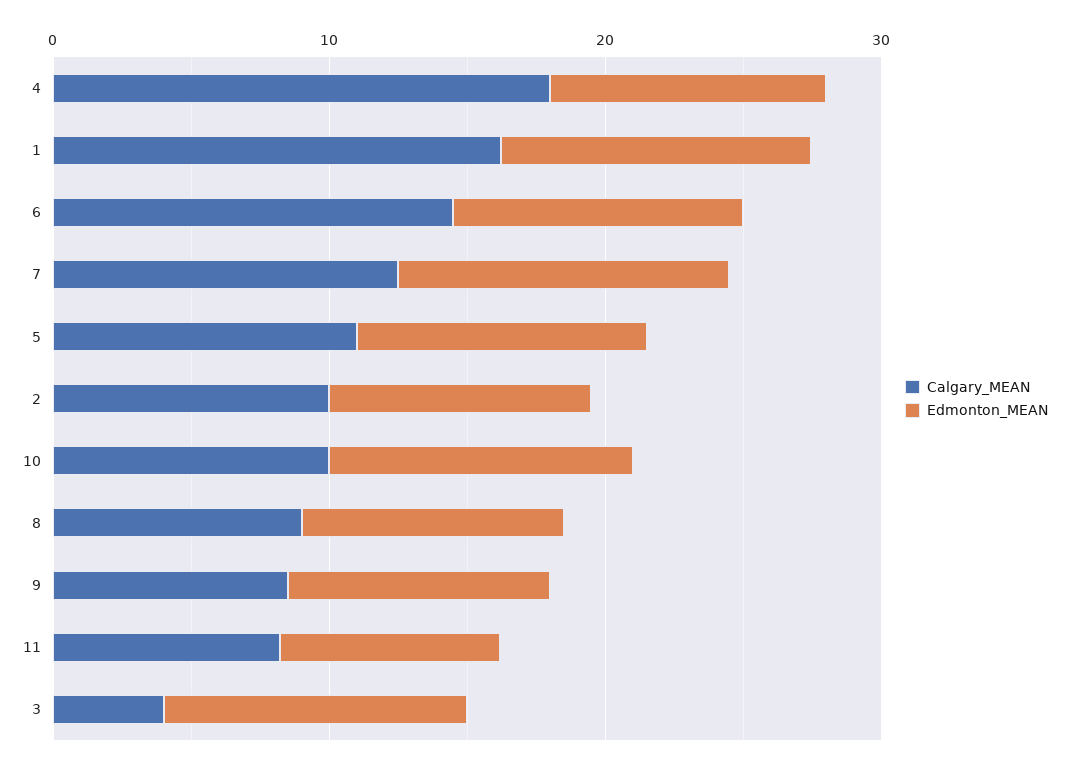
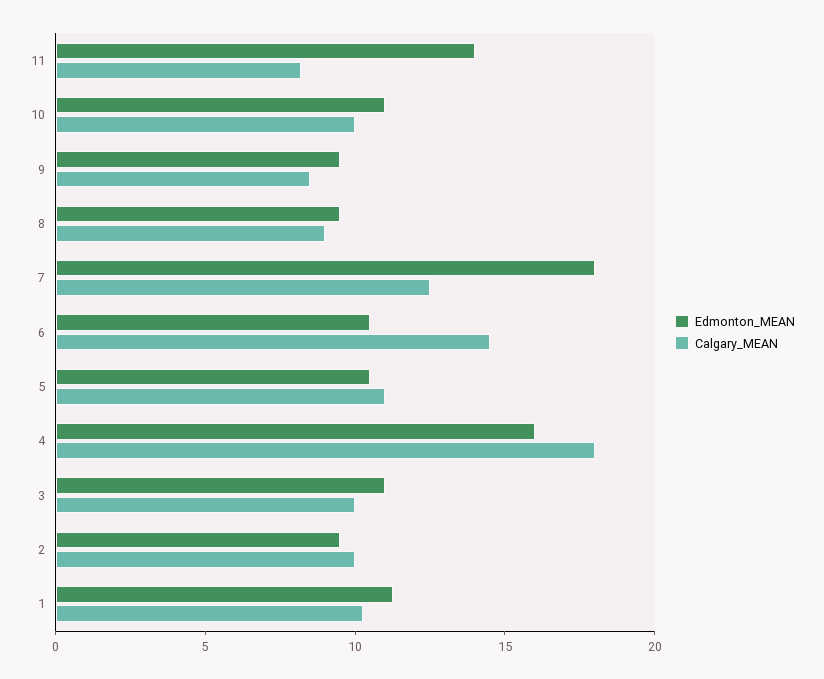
Edmonton_MEAN, 4: 10 -> 16
Calgary_MEAN, 1: 16 -> 10
Edmonton_MEAN, 7: 12 -> 18
Edmonton_MEAN, 11: 8 -> 14
Calgary_MEAN, 3: 4 -> 10

